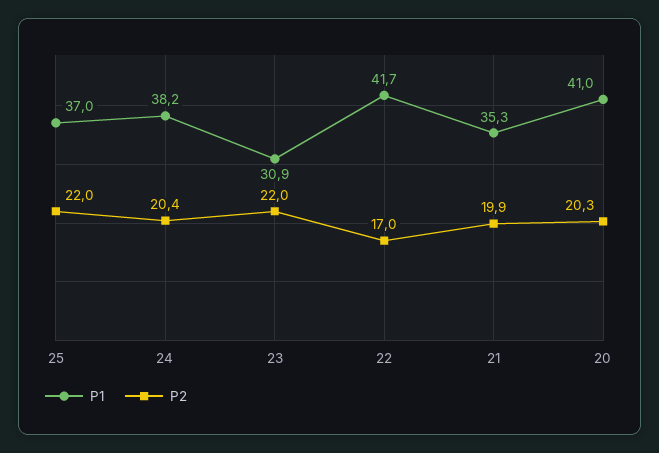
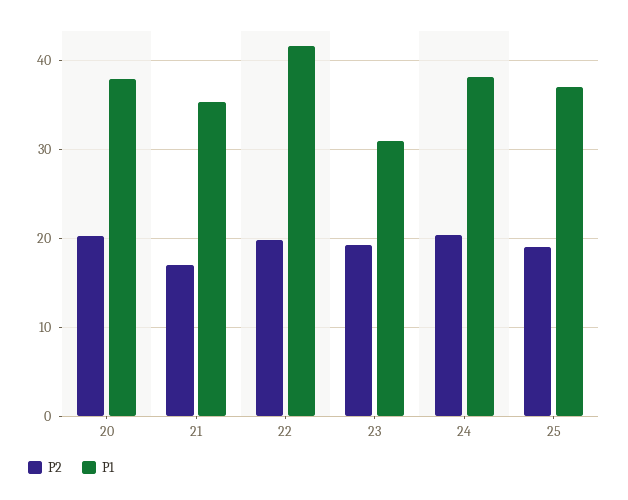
P2, 25: 22 -> 19
P2, 23: 22 -> 19
P2, 22: 17 -> 20
P2, 21: 19.9 -> 17
P1, 20: 41 -> 38

